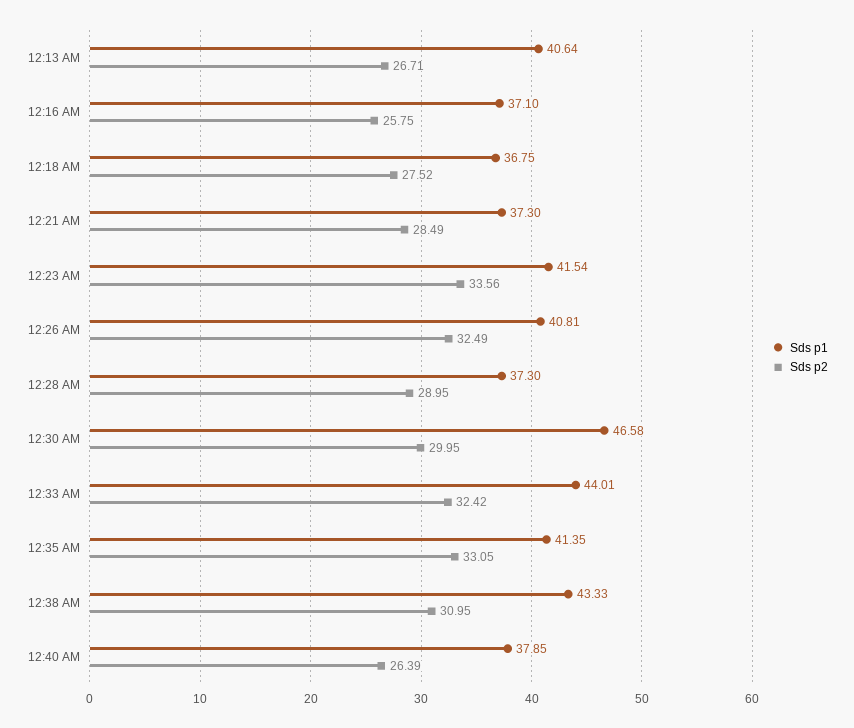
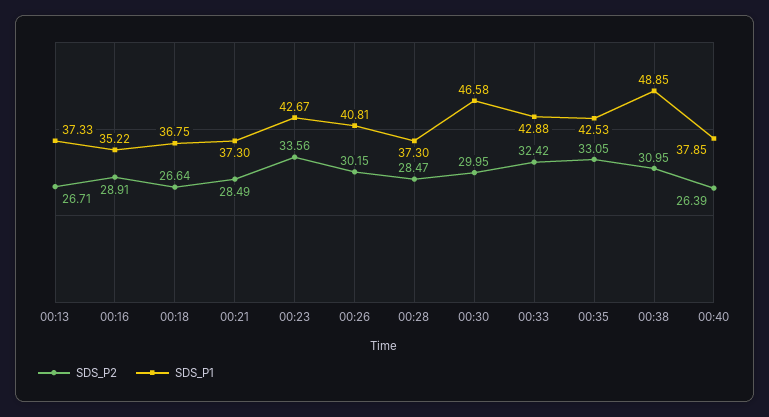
Sds p1, 12:13 AM: 40.64 -> 37.33
Sds p1, 12:16 AM: 37.1 -> 35.22
Sds p2, 12:16 AM: 25.75 -> 28.91
Sds p2, 12:18 AM: 27.52 -> 26.64
Sds p1, 12:23 AM: 41.54 -> 42.67
Sds p2, 12:26 AM: 32.49 -> 30.15
Sds p2, 12:28 AM: 28.95 -> 28.47
Sds p1, 12:33 AM: 44.01 -> 42.88
Sds p1, 12:35 AM: 41.35 -> 42.53
Sds p1, 12:38 AM: 43.33 -> 48.85

